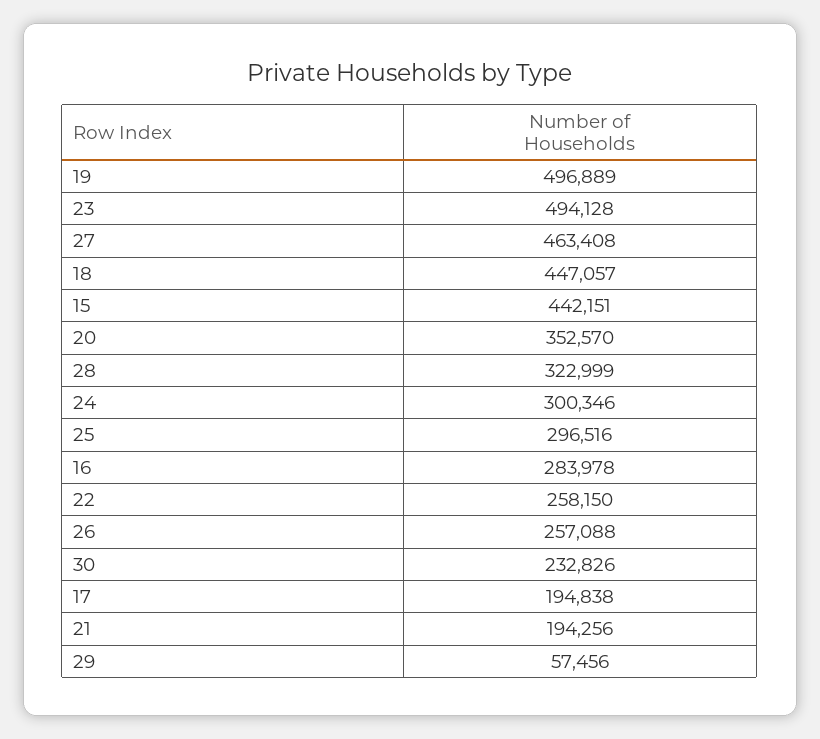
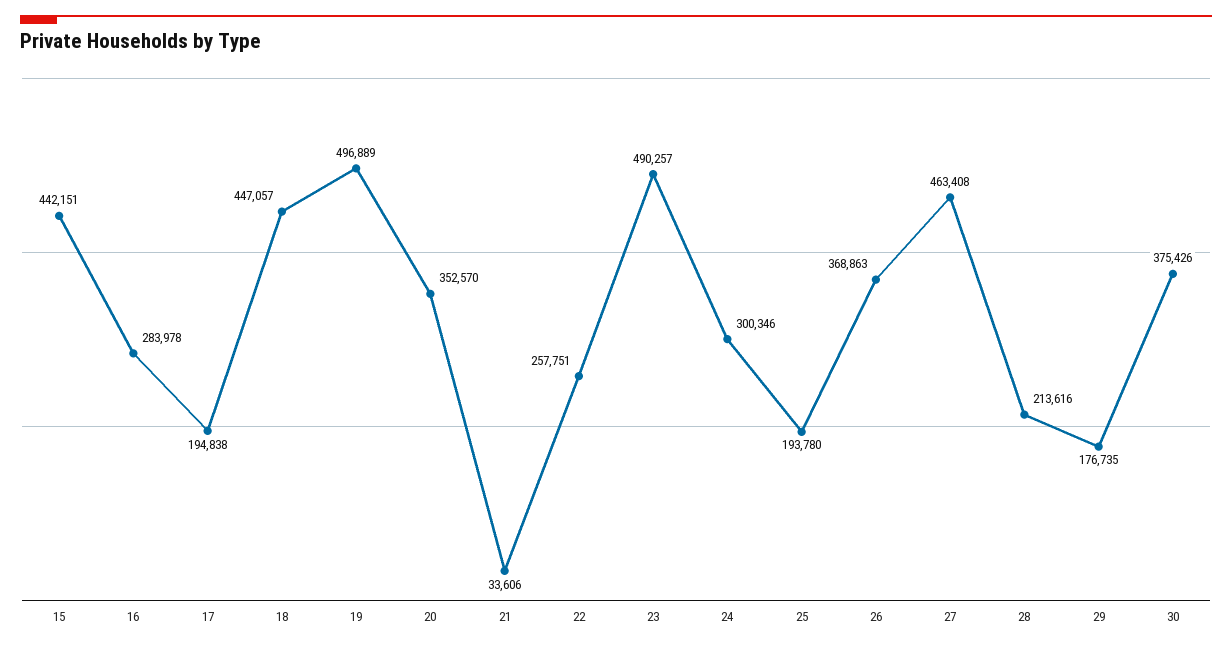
23: 494128 -> 490257
28: 322999 -> 213616
25: 296516 -> 193780
22: 258150 -> 257751
26: 257088 -> 368863
30: 232826 -> 375426
21: 194256 -> 33606
29: 57456 -> 176735

